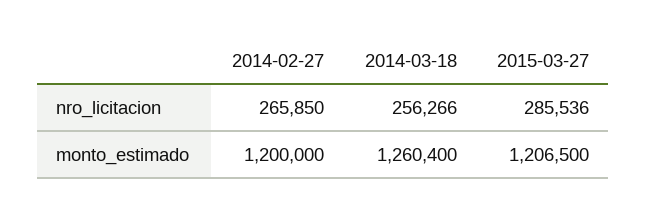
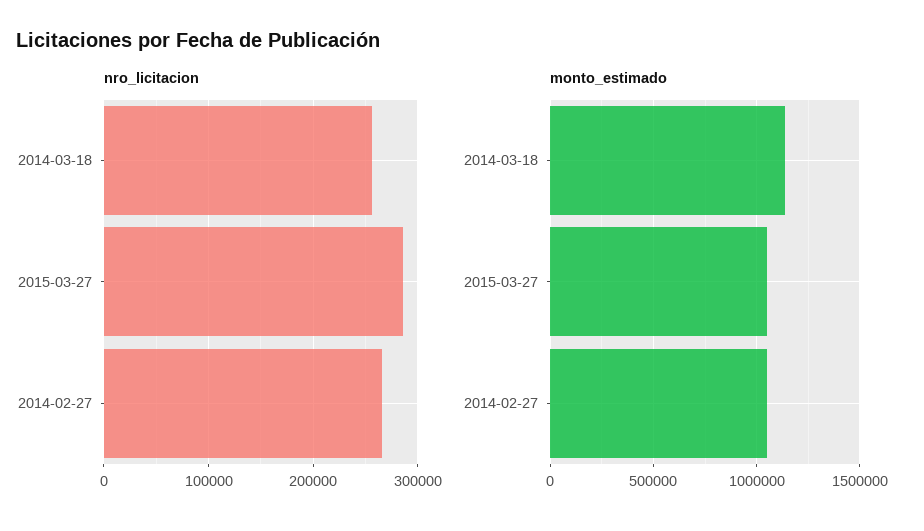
monto_estimado, 2014-02-27: 1200000 -> 1050000
monto_estimado, 2014-03-18: 1260400 -> 1150000
monto_estimado, 2015-03-27: 1206500 -> 1050000

